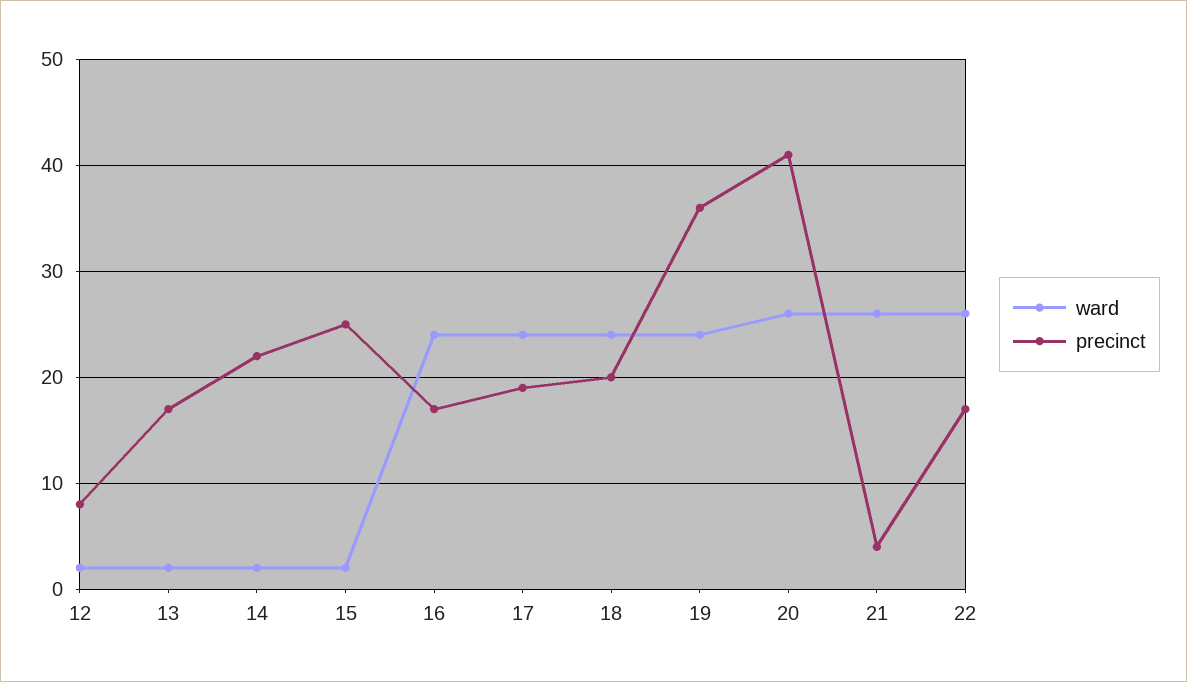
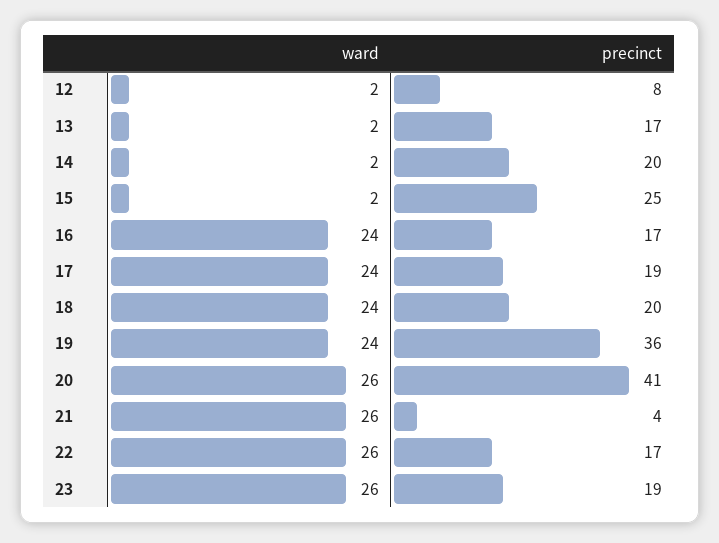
precinct, 14: 22 -> 20
ward, 23: none -> 26
precinct, 23: none -> 19

